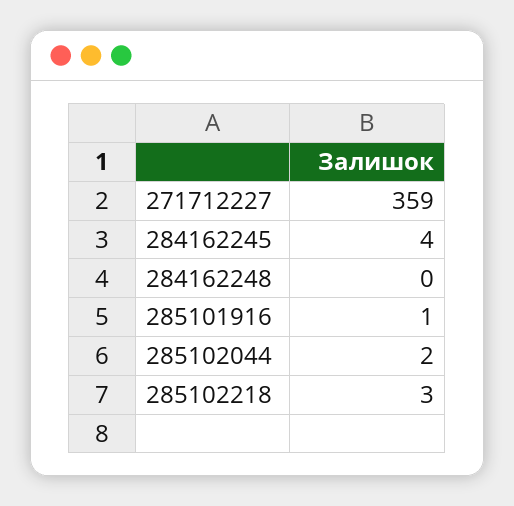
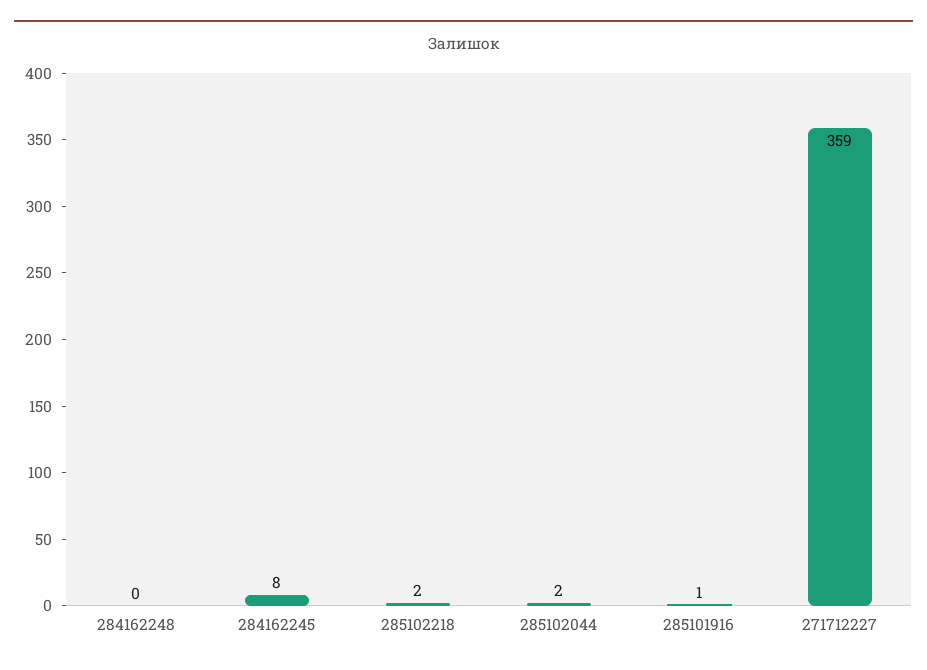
284162245: 4 -> 8
285102218: 3 -> 2

